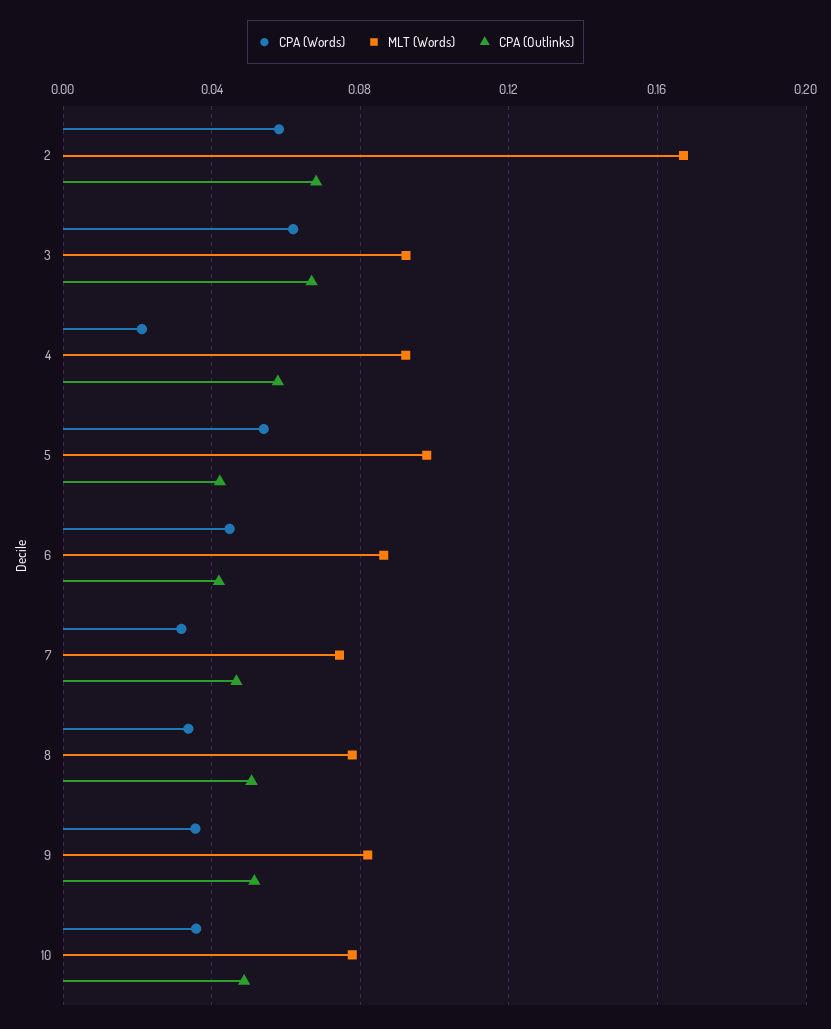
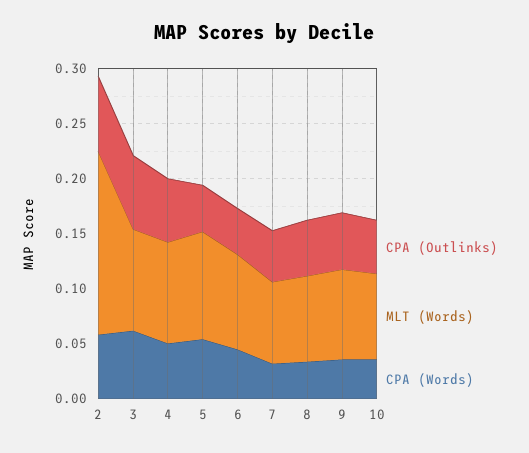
CPA (Words), 4: 0.02 -> 0.05

